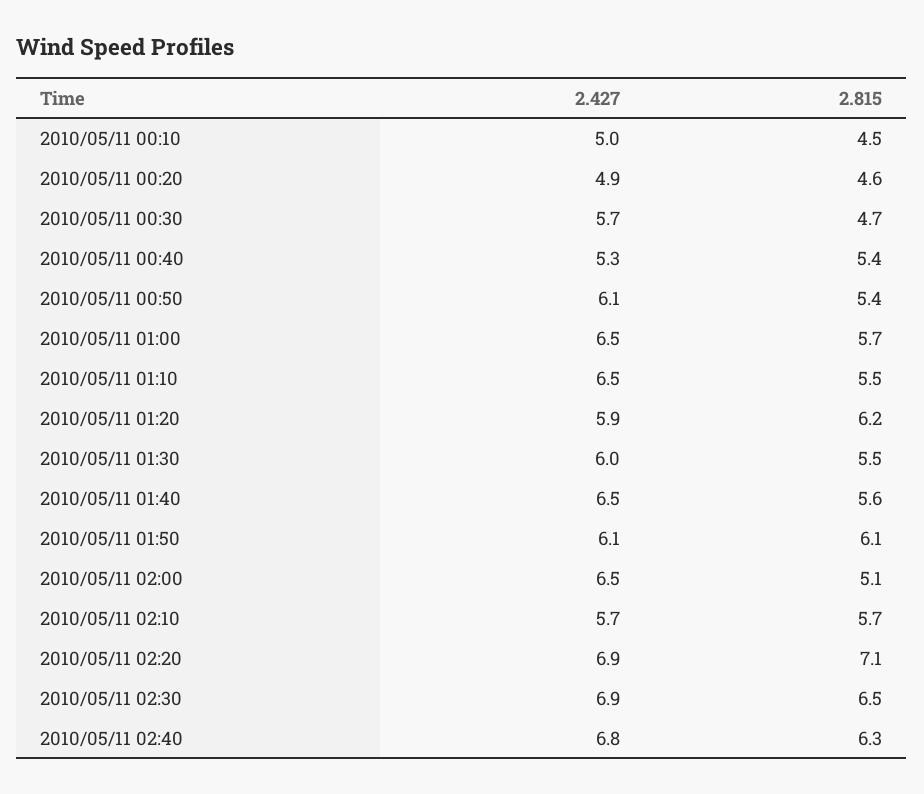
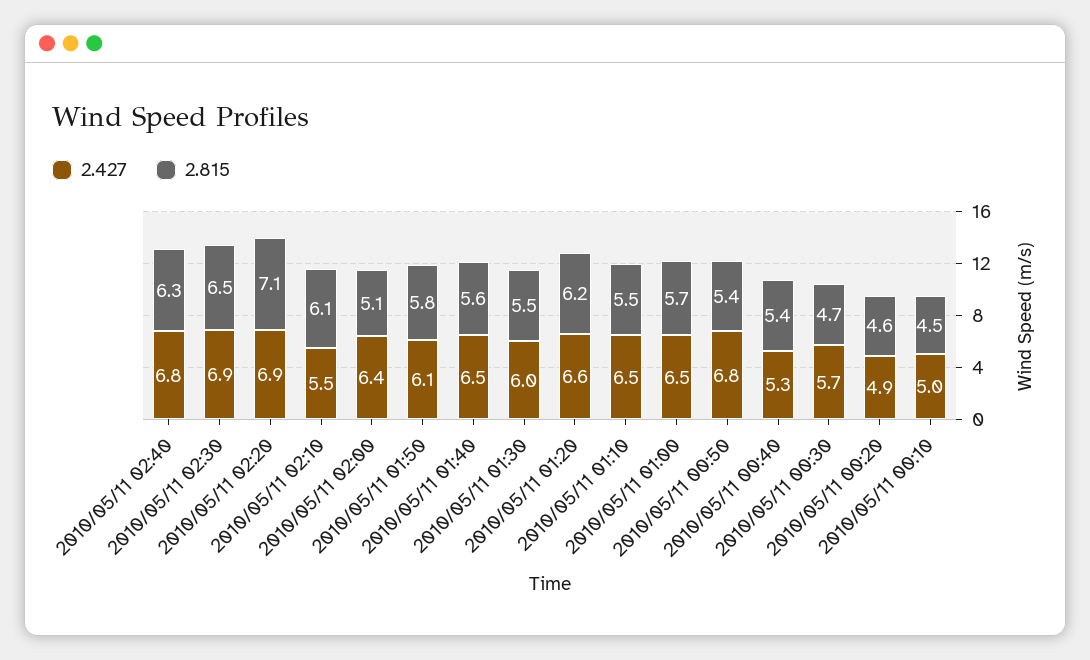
2.427, 2010/05/11 00:50: 6.1 -> 6.8
2.427, 2010/05/11 01:20: 5.9 -> 6.6
2.815, 2010/05/11 01:50: 6.1 -> 5.8
2.427, 2010/05/11 02:00: 6.5 -> 6.4
2.427, 2010/05/11 02:10: 5.7 -> 5.5
2.815, 2010/05/11 02:10: 5.7 -> 6.1

